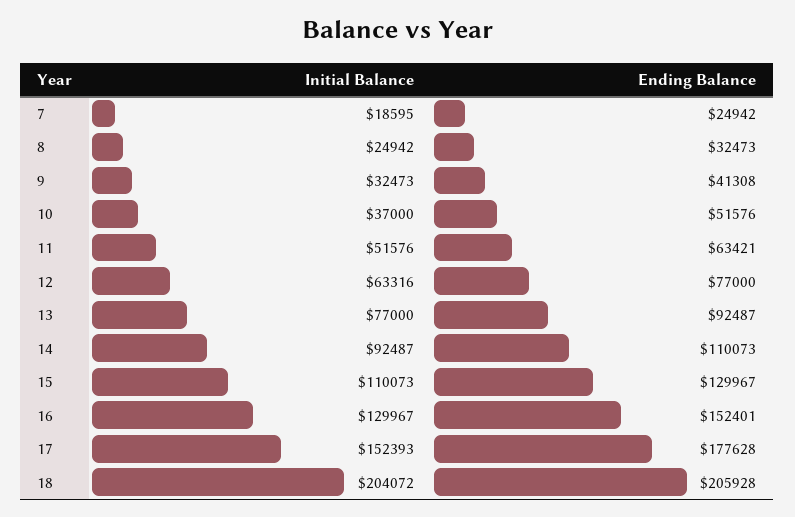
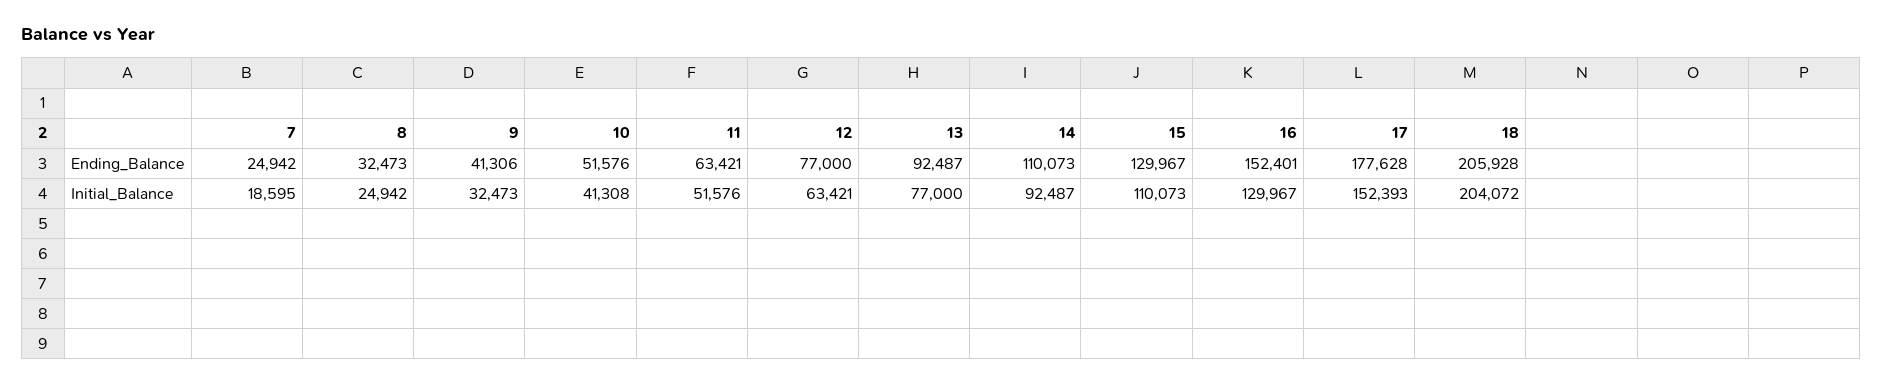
Ending Balance, 9: 41308 -> 41306
Initial Balance, 10: 37000 -> 41308
Initial Balance, 12: 63316 -> 63421

